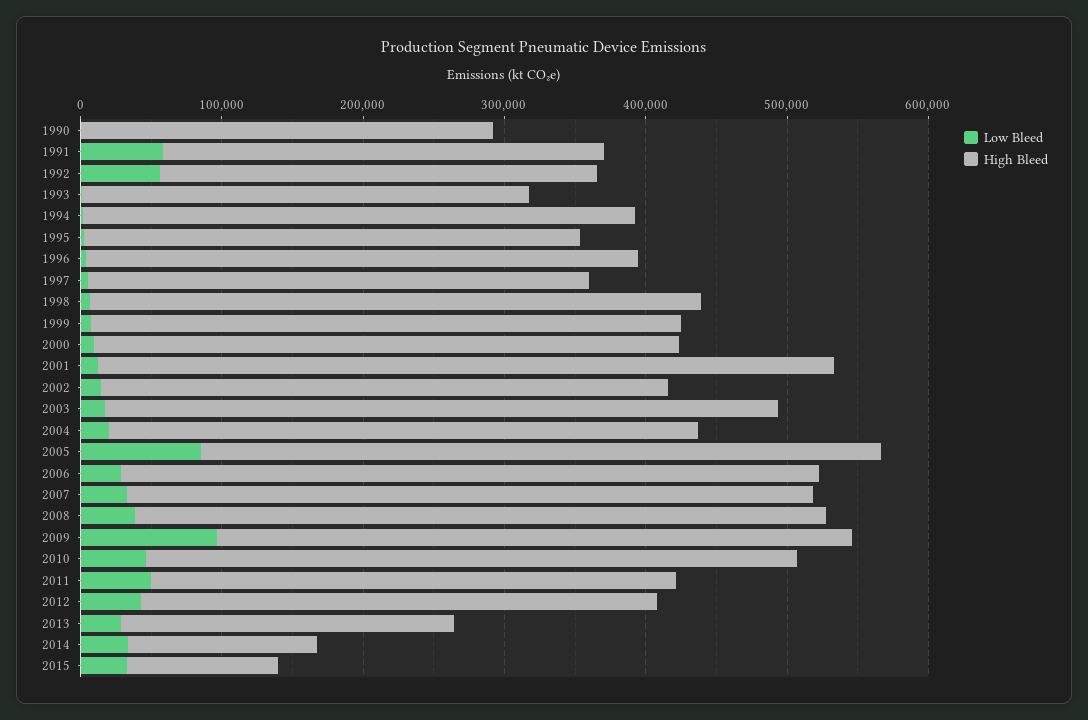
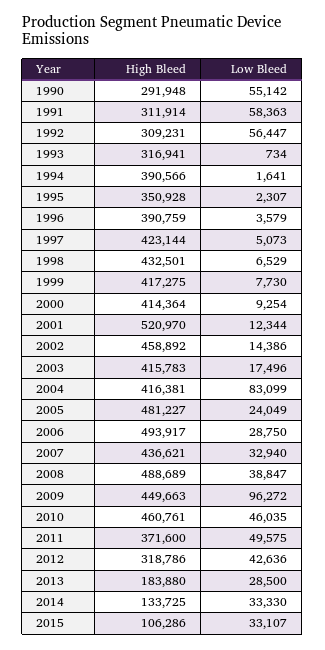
Low Bleed, 1990: 0 -> 55142
High Bleed, 1997: 360000 -> 423144
High Bleed, 2002: 400000 -> 458892
High Bleed, 2003: 480000 -> 415783
Low Bleed, 2004: 20000 -> 83099
Low Bleed, 2005: 80000 -> 24049
High Bleed, 2007: 480000 -> 436621
High Bleed, 2012: 360000 -> 318786
High Bleed, 2013: 240000 -> 183880

